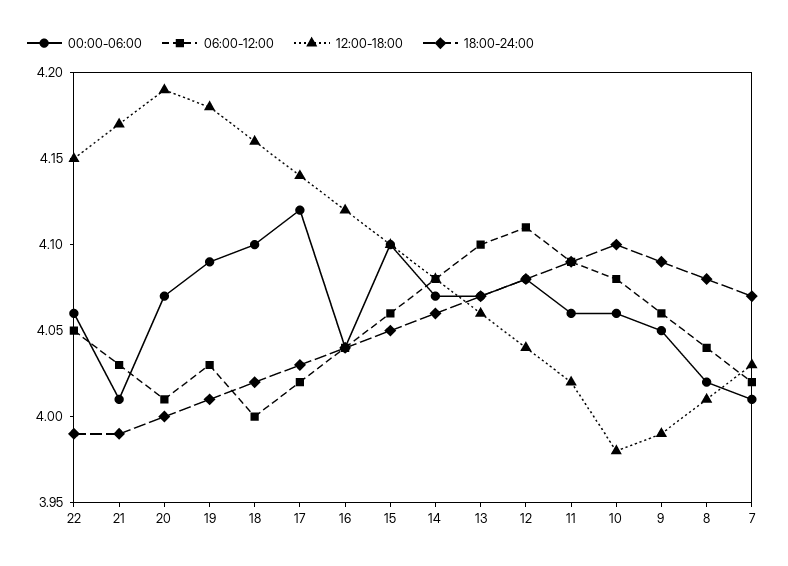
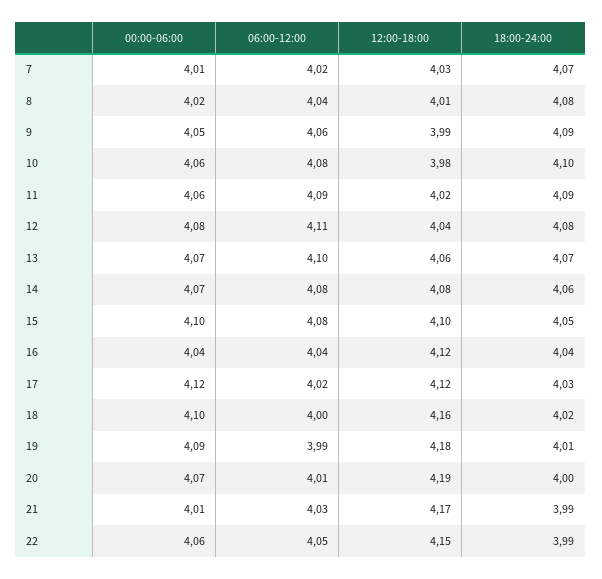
06:00-12:00, 19: 4.03 -> 3.99
12:00-18:00, 17: 4.14 -> 4.12
06:00-12:00, 15: 4.06 -> 4.08

